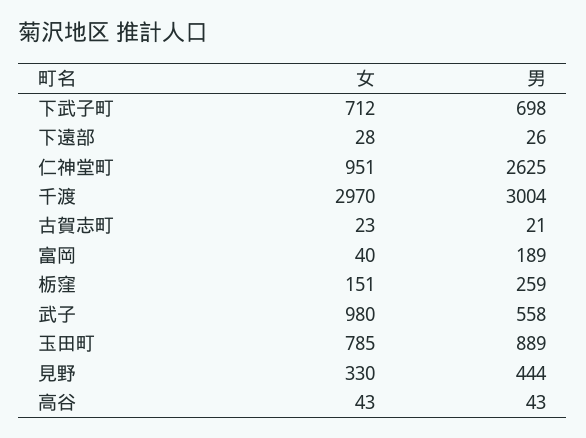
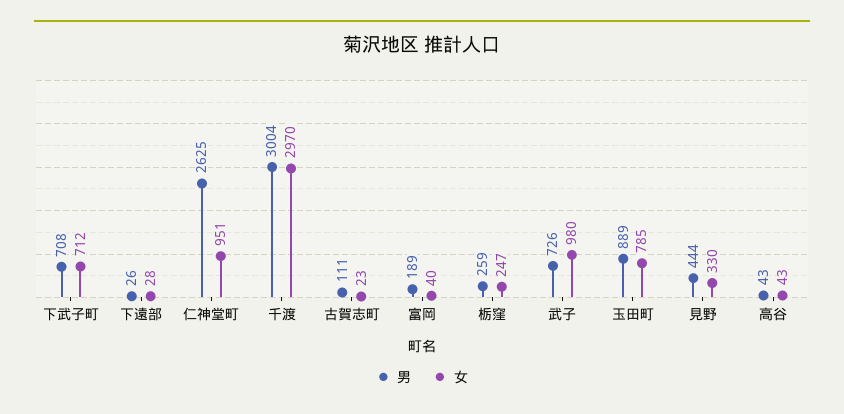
男, 下武子町: 698 -> 708
男, 古賀志町: 21 -> 111
女, 栃窪: 151 -> 247
男, 武子: 558 -> 726

